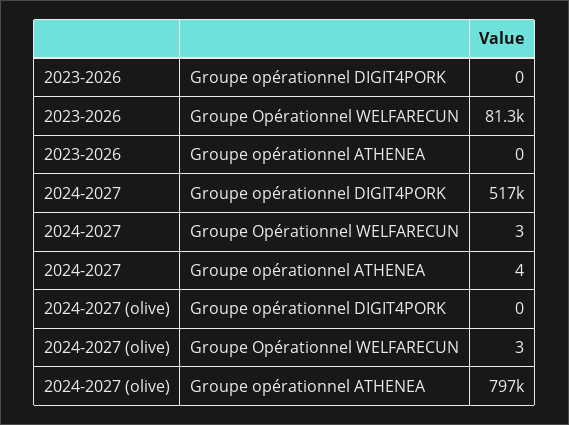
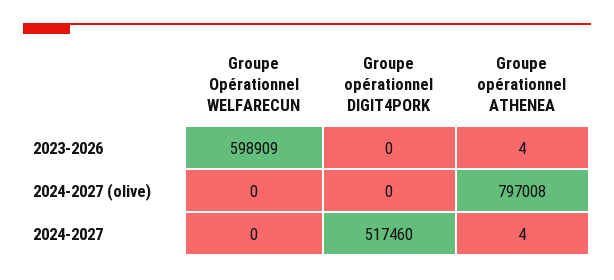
2023-2026, Groupe Opérationnel WELFARECUN: 81300 -> 598909
2023-2026, Groupe opérationnel ATHENEA: 0 -> 4
2024-2027, Groupe Opérationnel WELFARECUN: 3 -> 0
2024-2027 (olive), Groupe Opérationnel WELFARECUN: 3 -> 0

